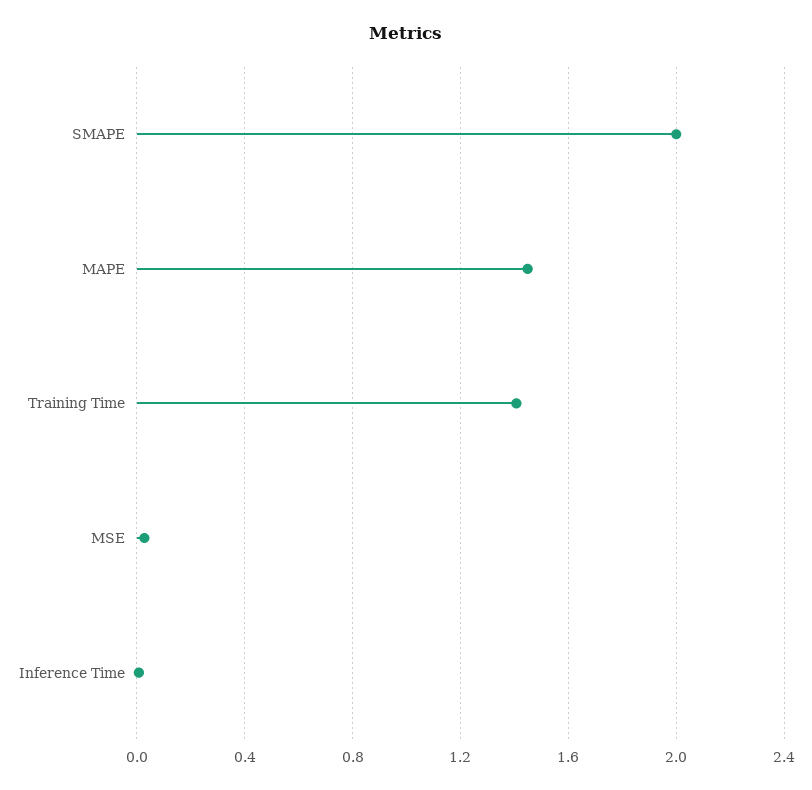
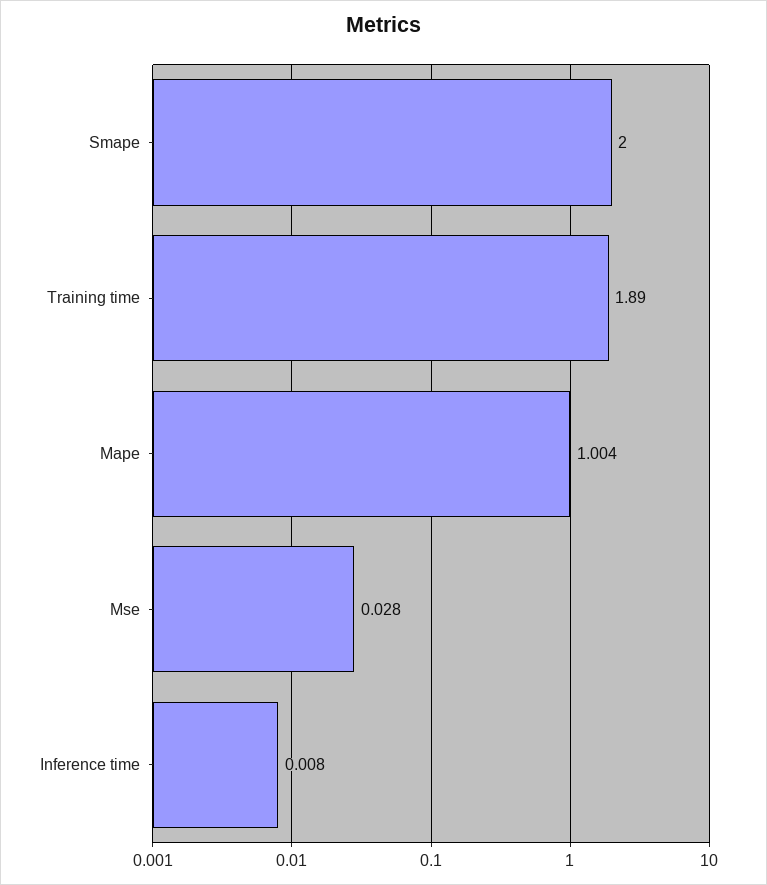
MAPE: 1.45 -> 1.004
Training Time: 1.4 -> 1.89

